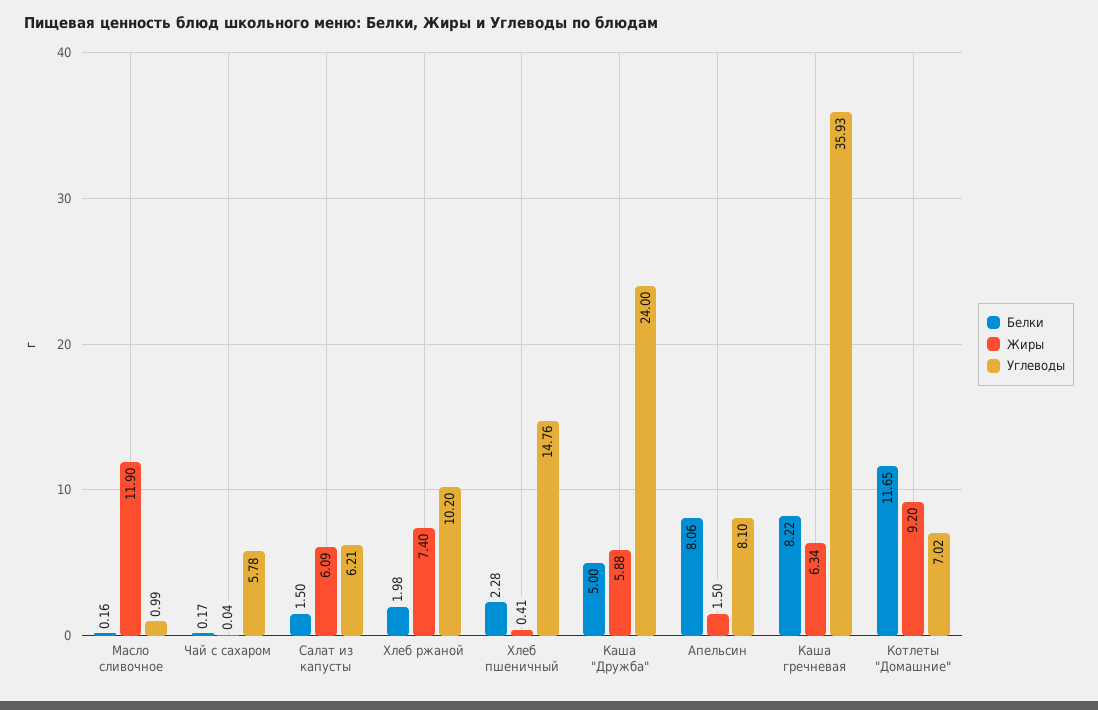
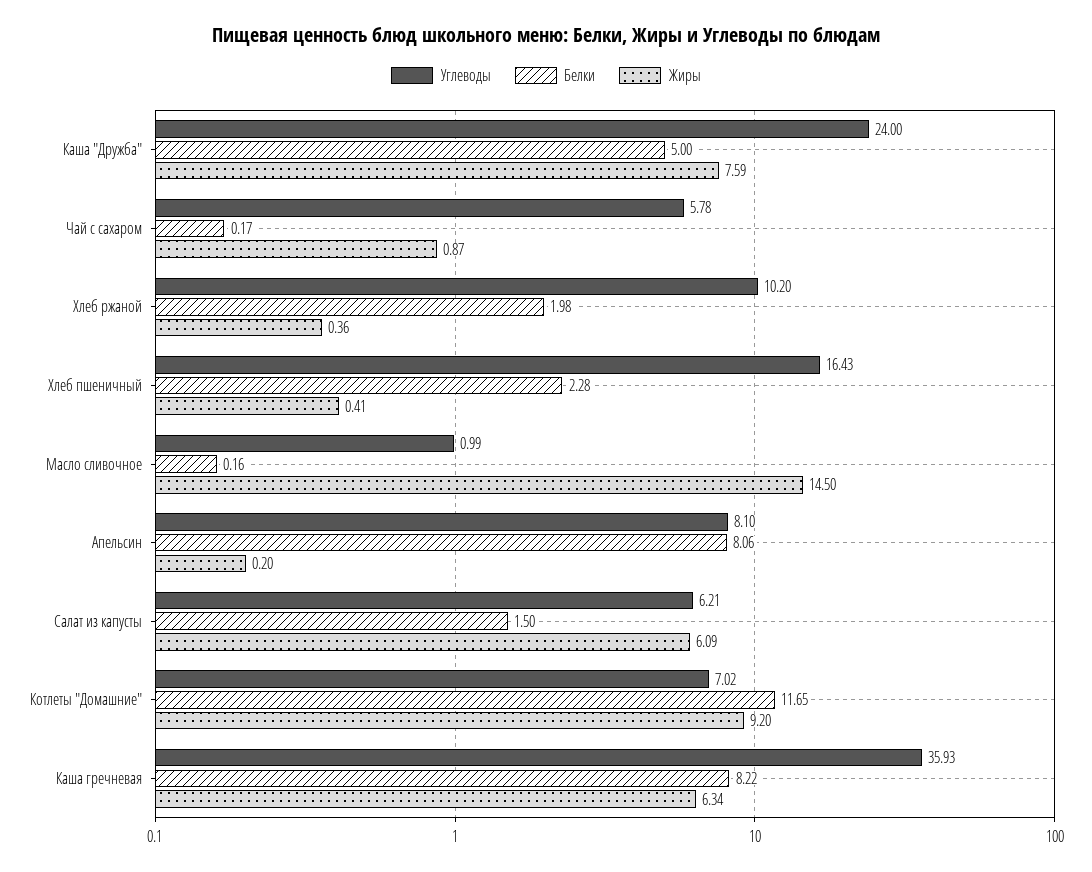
Жиры, Масло сливочное: 11.9 -> 14.5
Жиры, Чай с сахаром: 0.04 -> 0.87
Жиры, Хлеб ржаной: 7.4 -> 0.36
Углеводы, Хлеб пшеничный: 14.76 -> 16.43
Жиры, Каша "Дружба": 5.88 -> 7.59
Жиры, Апельсин: 1.5 -> 0.2

